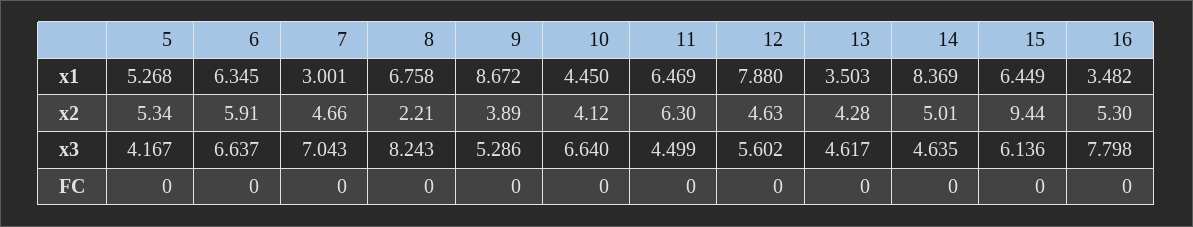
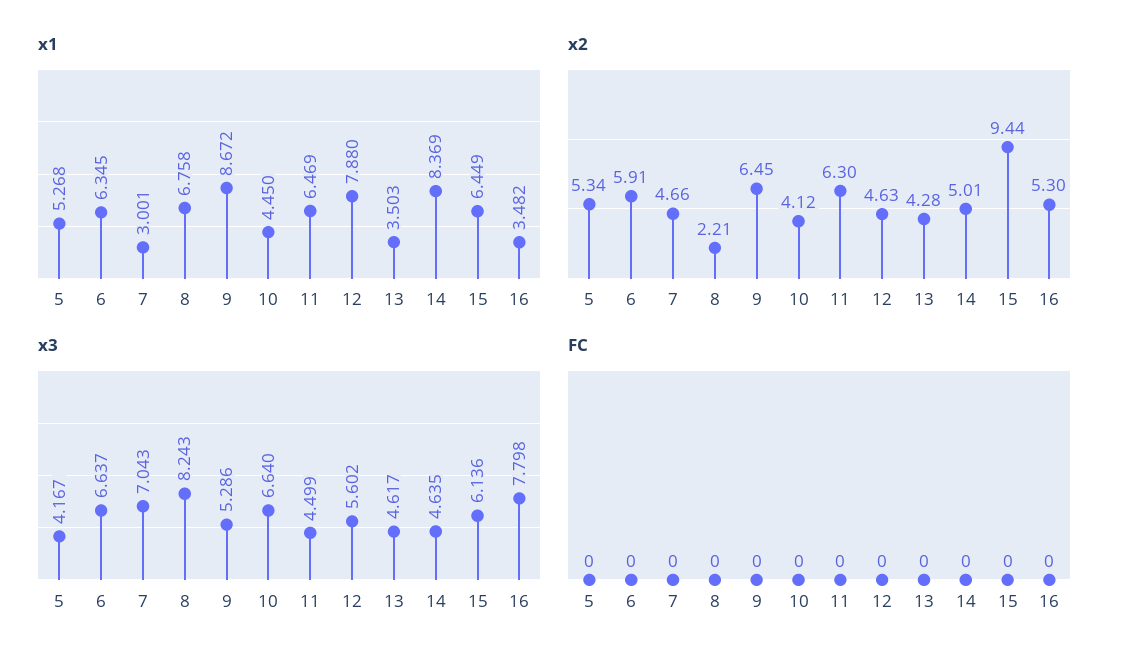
x2, 9: 3.89 -> 6.45

